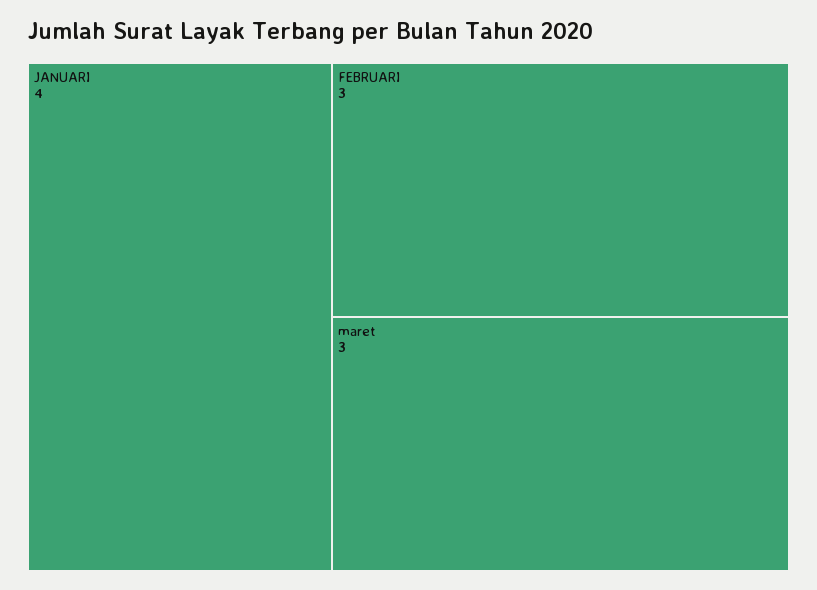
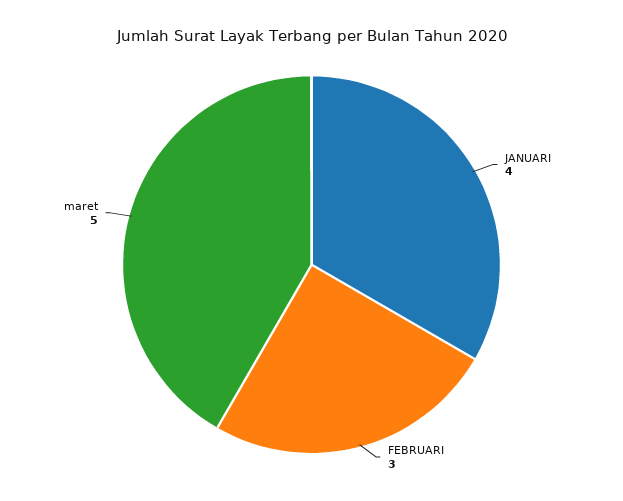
maret: 3 -> 5

